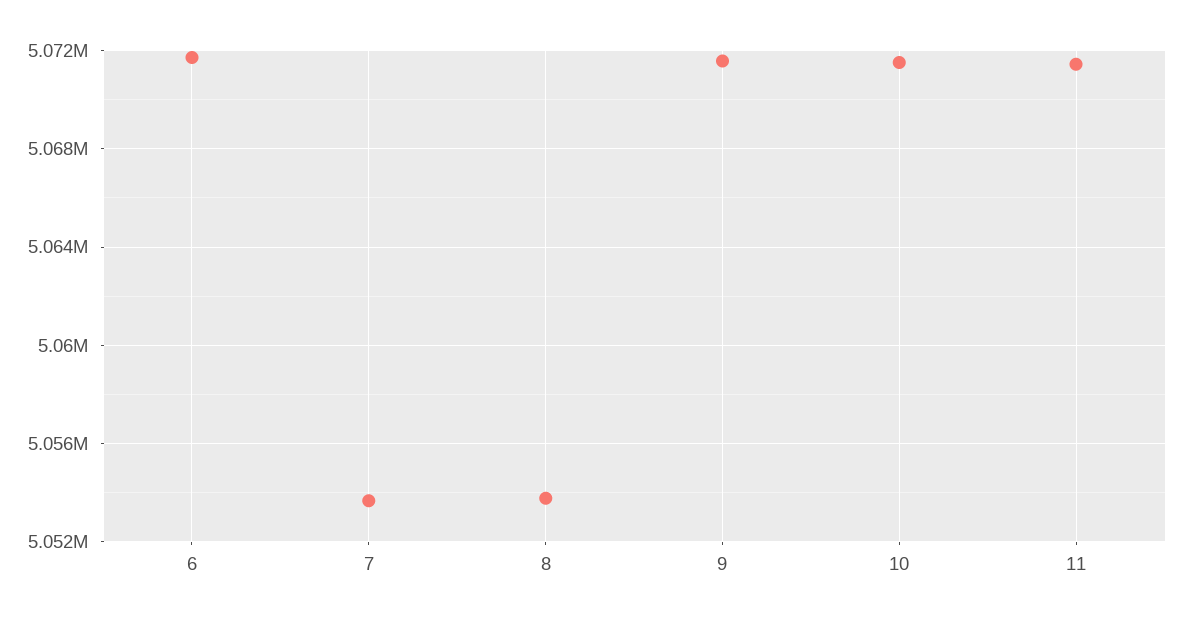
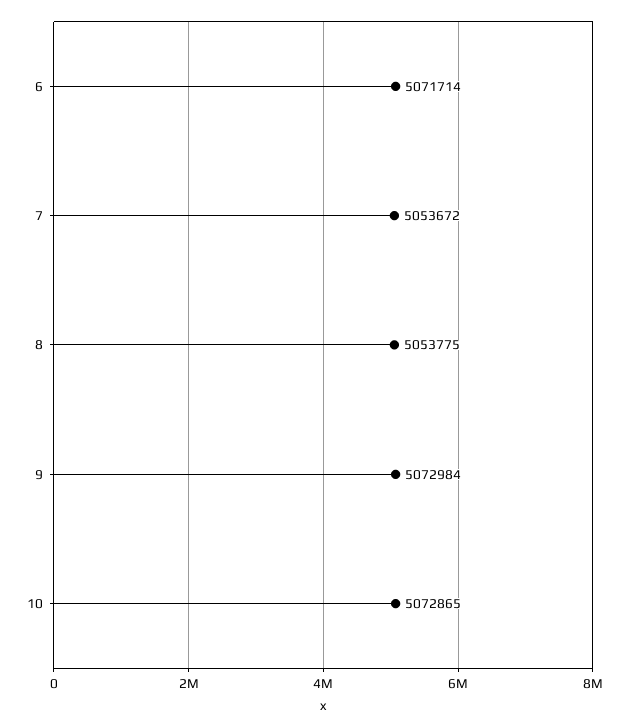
9: 5071500 -> 5072984
10: 5071500 -> 5072865
11: 5071500 -> none

